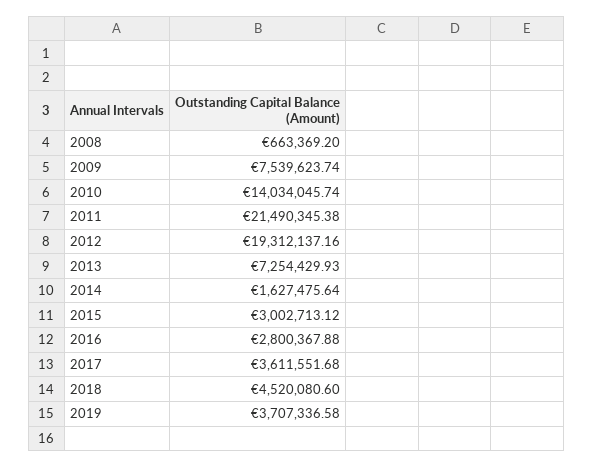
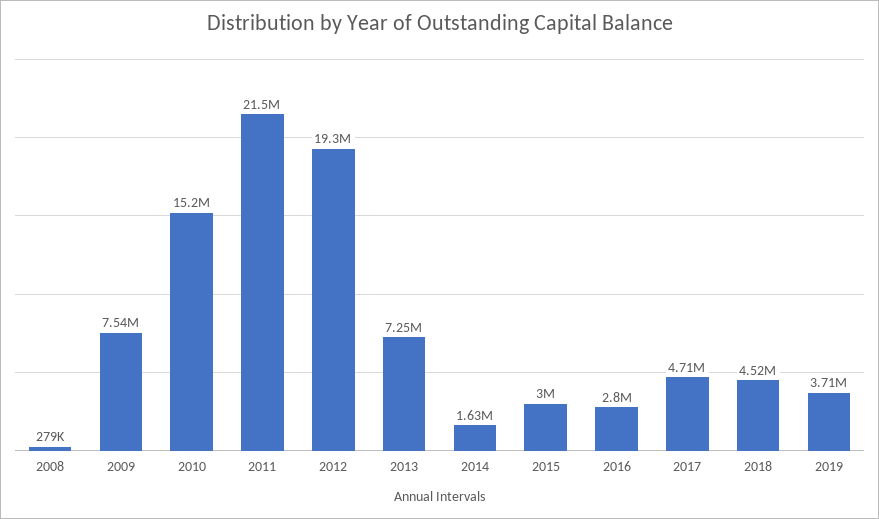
2008: 663369.2 -> 279000
2010: 14034045.74 -> 15200000
2017: 3611551.68 -> 4710000

